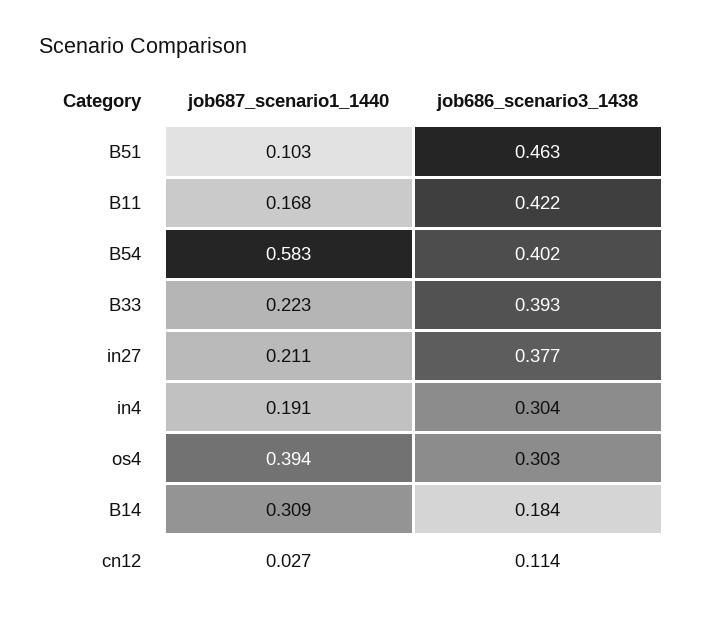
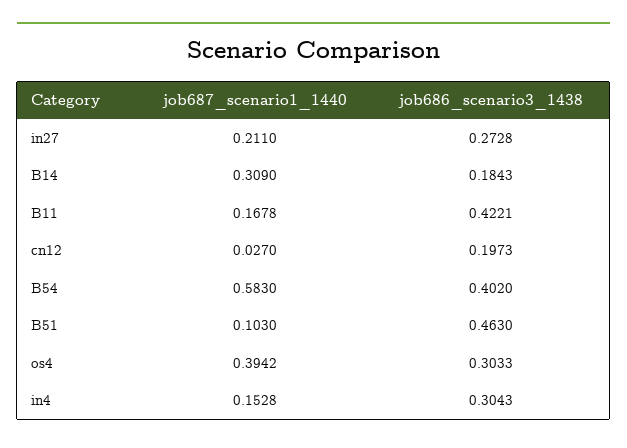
job687_scenario1_1440, B33: 0.223 -> none
job686_scenario3_1438, B33: 0.393 -> none
job686_scenario3_1438, in27: 0.377 -> 0.2728
job687_scenario1_1440, in4: 0.191 -> 0.1528
job686_scenario3_1438, cn12: 0.114 -> 0.1973

